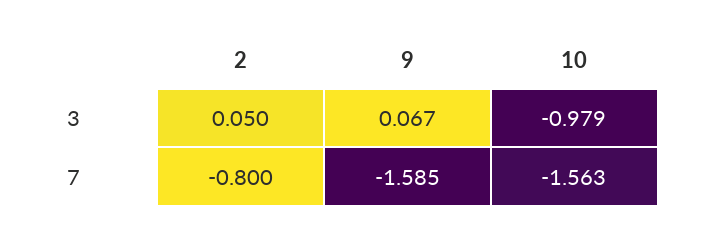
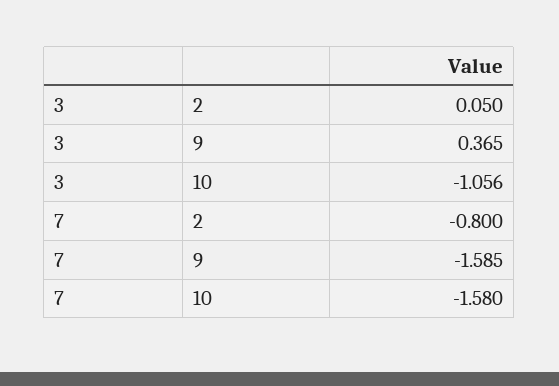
9, 3: 0.067 -> 0.365
10, 3: -0.979 -> -1.056
10, 7: -1.563 -> -1.58

